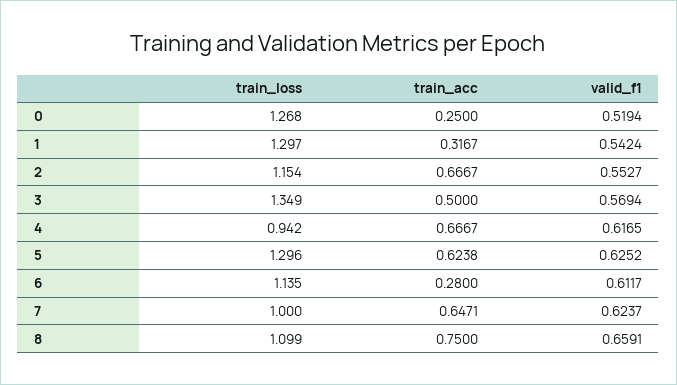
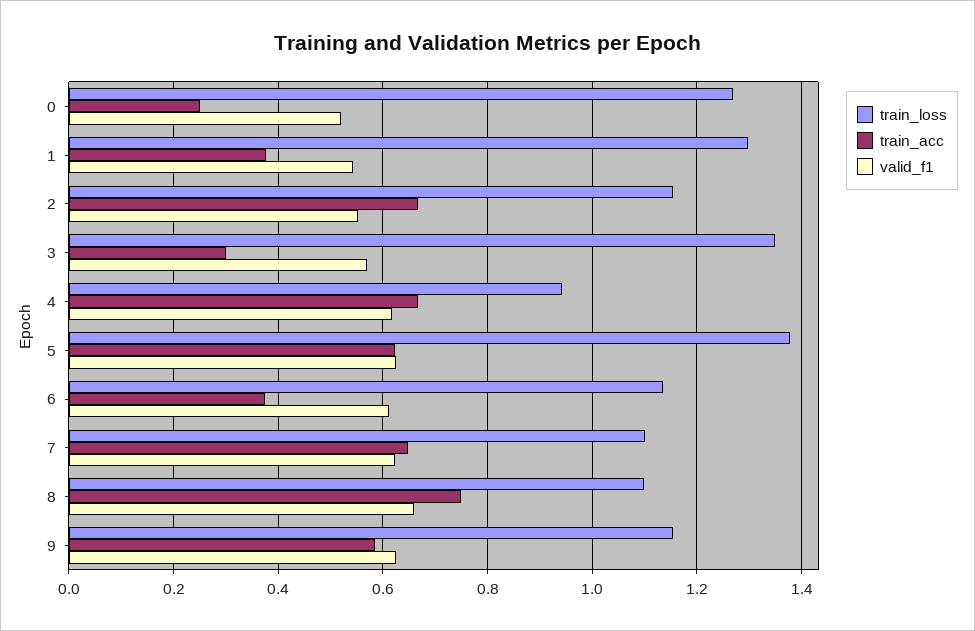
train_acc, 1: 0.3167 -> 0.38
train_acc, 3: 0.5 -> 0.3
train_loss, 5: 1.296 -> 1.38
train_acc, 6: 0.28 -> 0.38
train_loss, 7: 1 -> 1.1
train_loss, 9: none -> 1.16
train_acc, 9: none -> 0.58
valid_f1, 9: none -> 0.62

